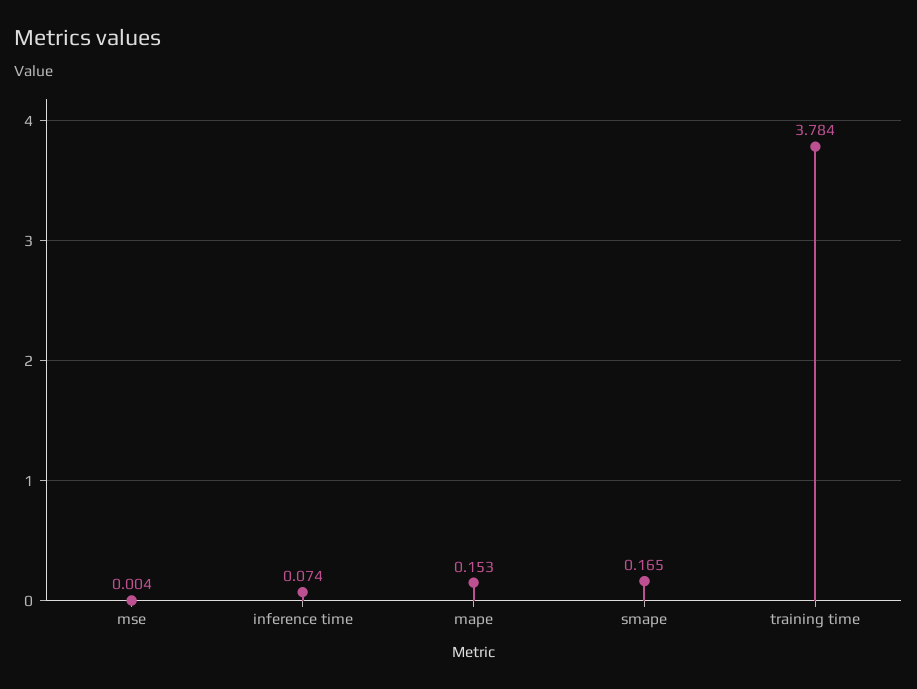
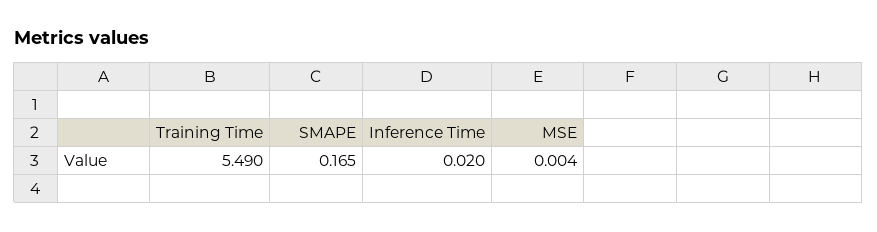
inference time: 0.074 -> 0.02
mape: 0.153 -> none
training time: 3.784 -> 5.49

